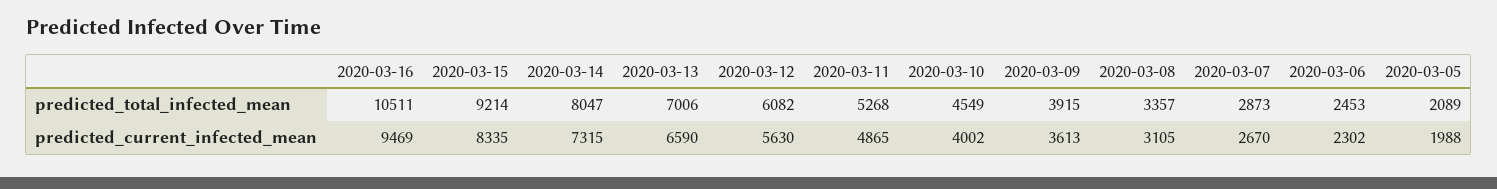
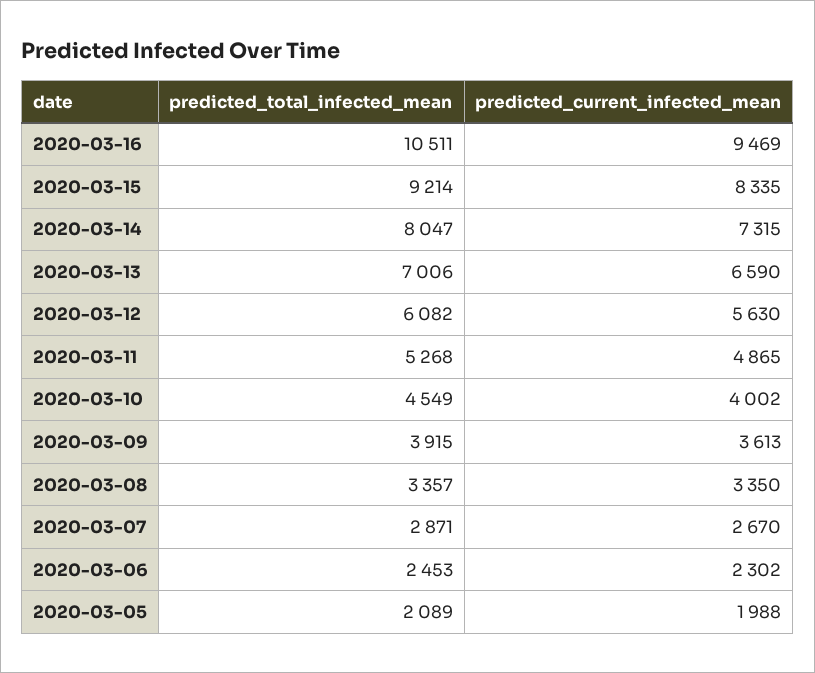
2020-03-07, predicted_total_infected_mean: 2873 -> 2871
2020-03-08, predicted_current_infected_mean: 3105 -> 3350

